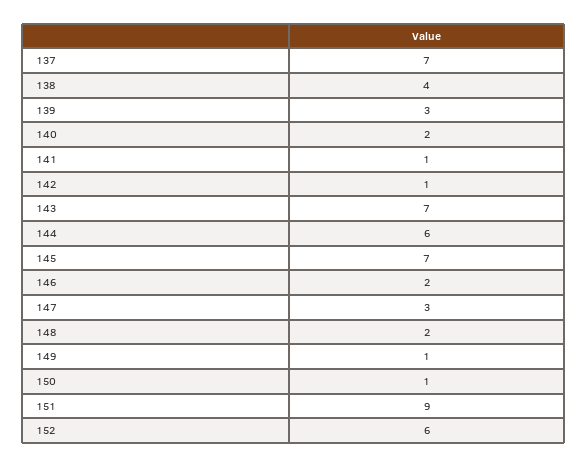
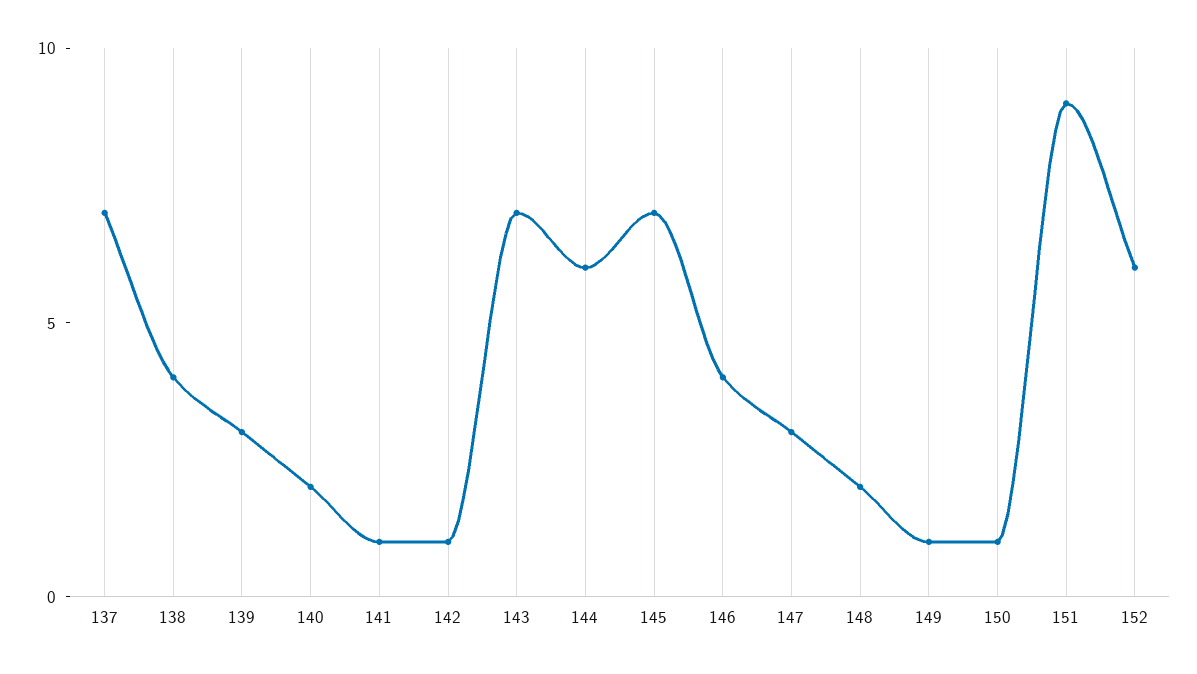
146: 2 -> 4

